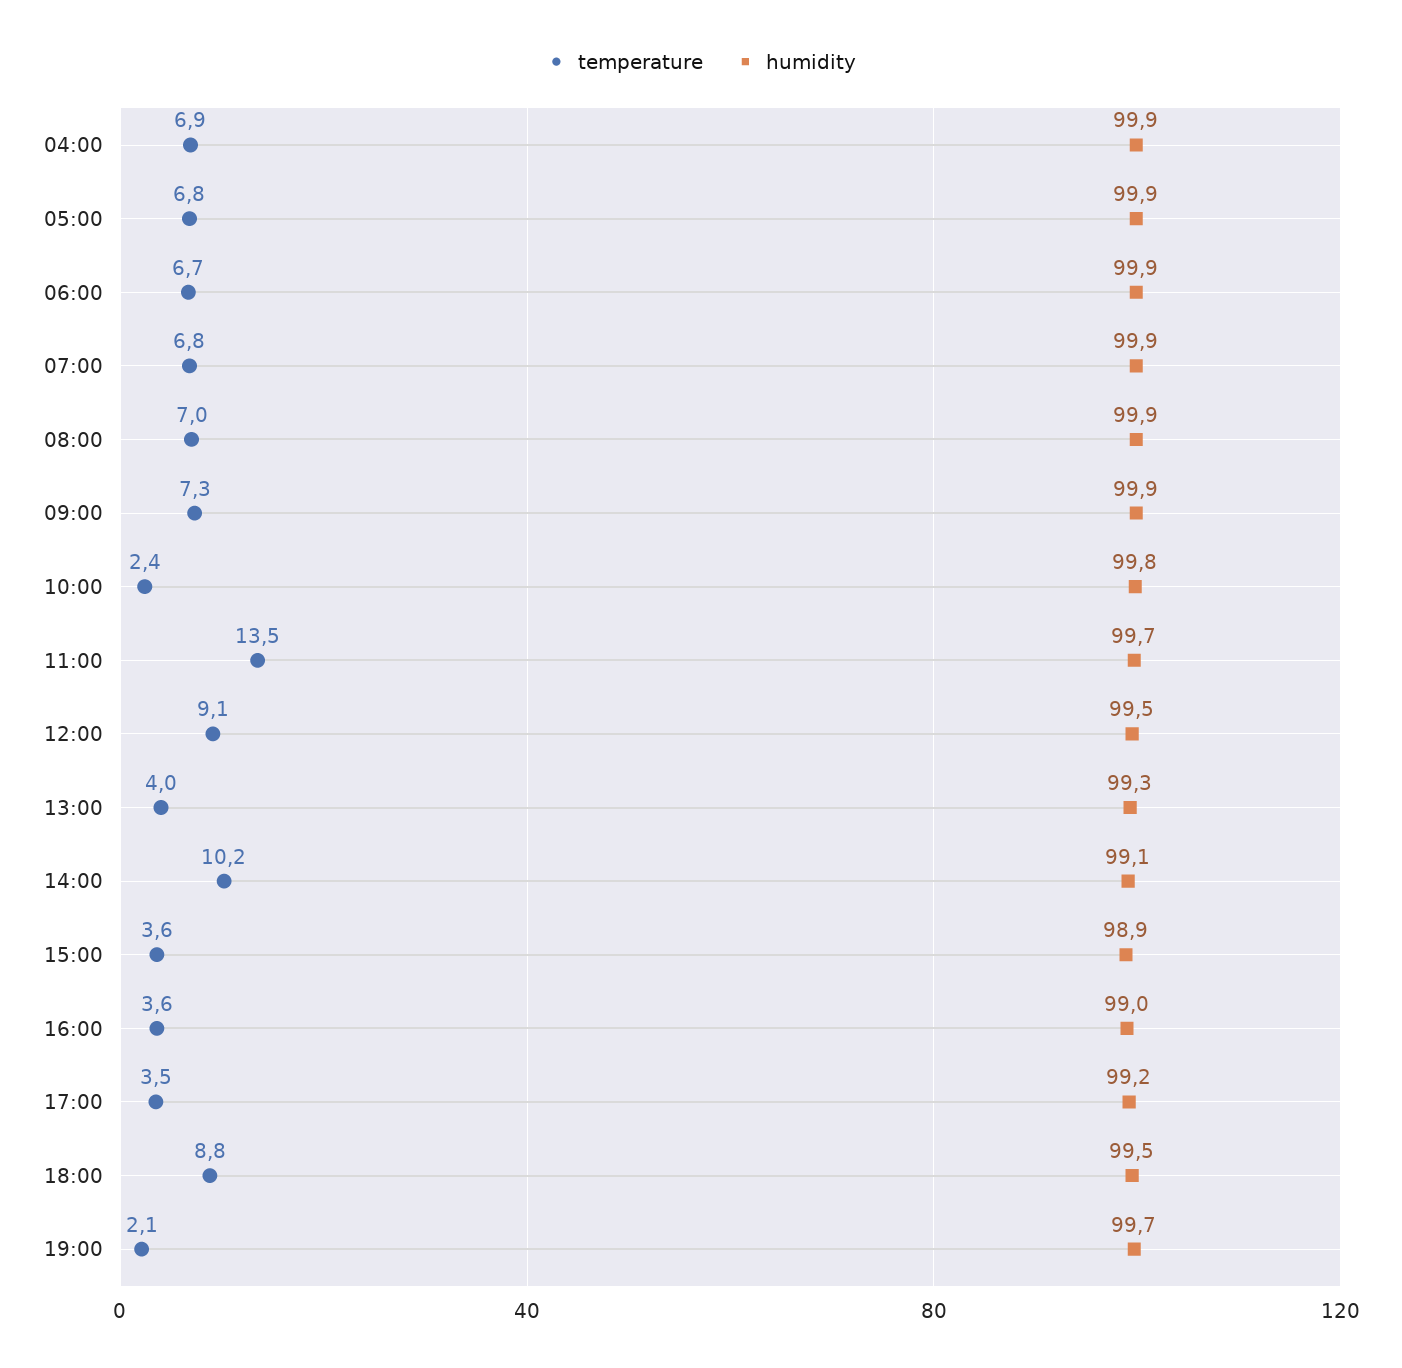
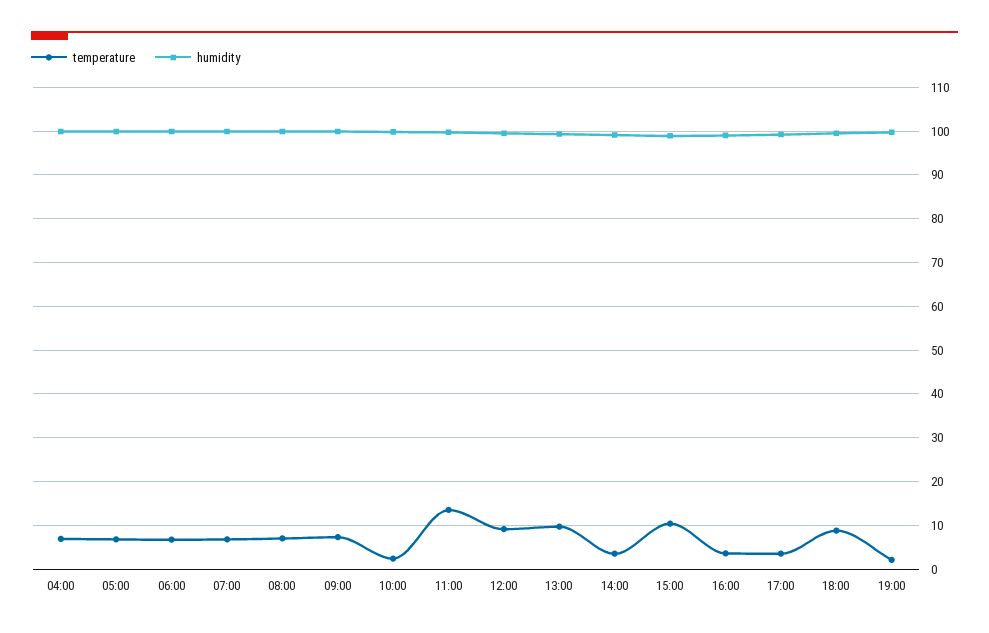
temperature, 13:00: 4 -> 10
temperature, 14:00: 10.2 -> 4
temperature, 15:00: 3.6 -> 10

